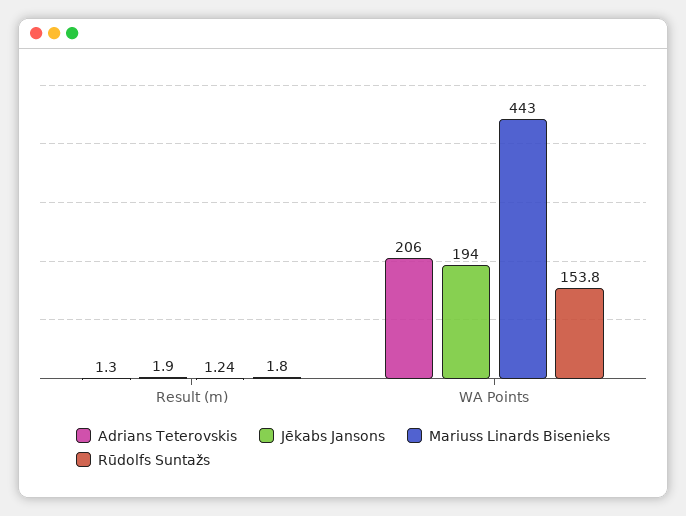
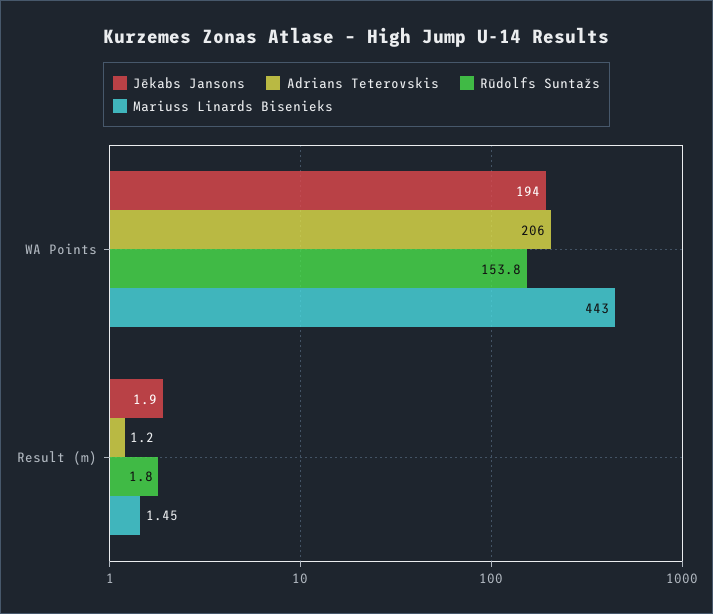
Adrians Teterovskis, Result (m): 1.3 -> 1.2
Mariuss Linards Bisenieks, Result (m): 1.24 -> 1.45

